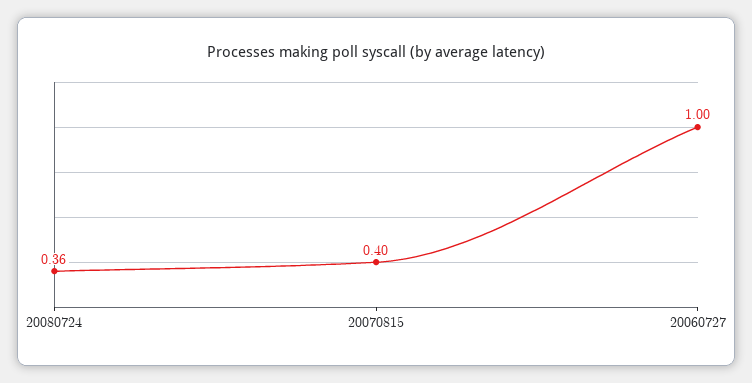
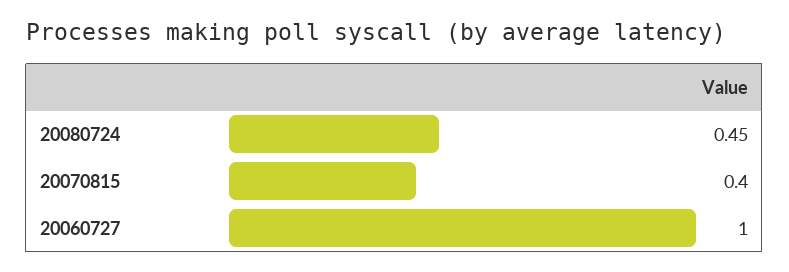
20080724: 0.36 -> 0.45

